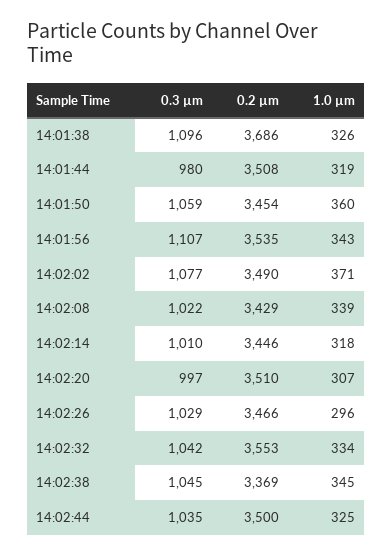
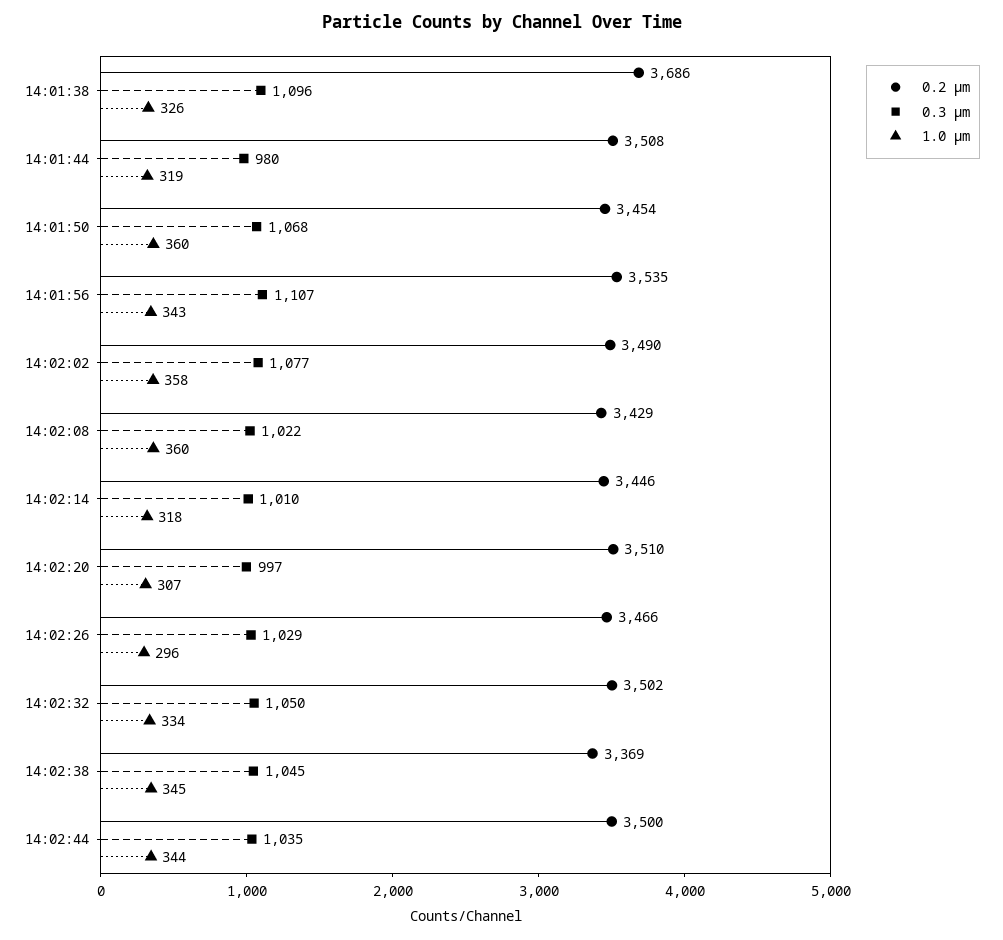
0.3 µm, 14:01:50: 1059 -> 1068
1.0 µm, 14:02:02: 371 -> 358
1.0 µm, 14:02:08: 339 -> 360
0.3 µm, 14:02:32: 1042 -> 1050
0.2 µm, 14:02:32: 3553 -> 3502
1.0 µm, 14:02:44: 325 -> 344

